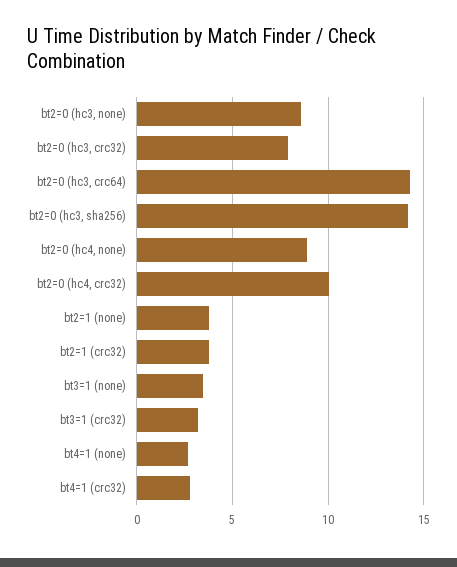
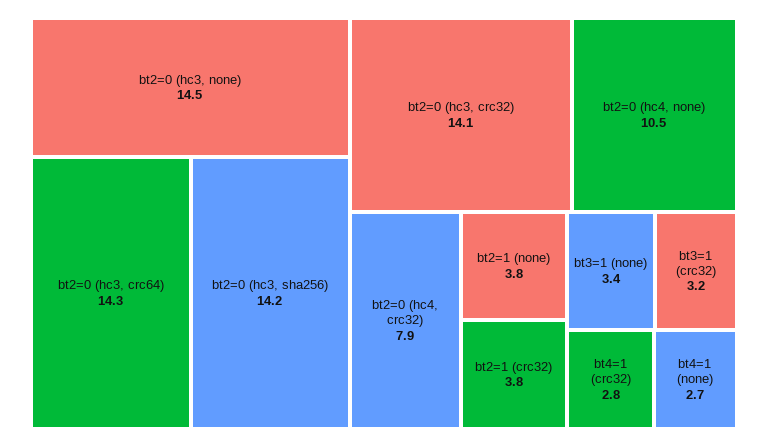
bt2=0 (hc3, none): 8.5 -> 14.5
bt2=0 (hc3, crc32): 8 -> 14.1
bt2=0 (hc4, none): 9 -> 10.5
bt2=0 (hc4, crc32): 10 -> 7.9

